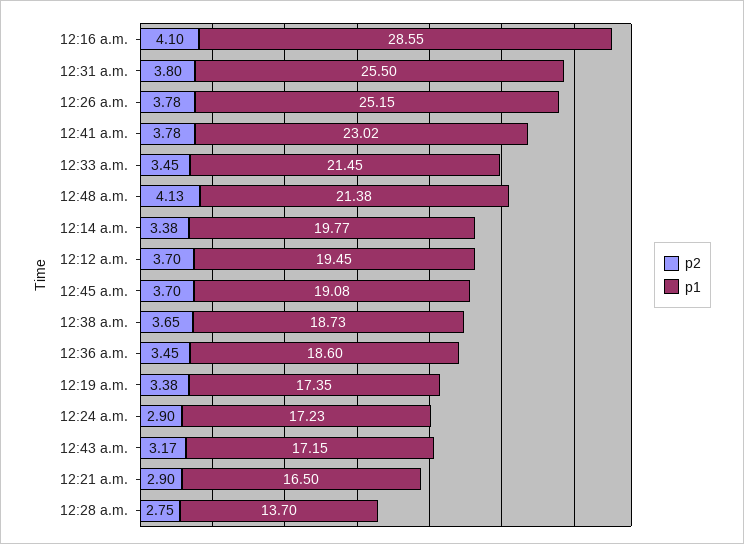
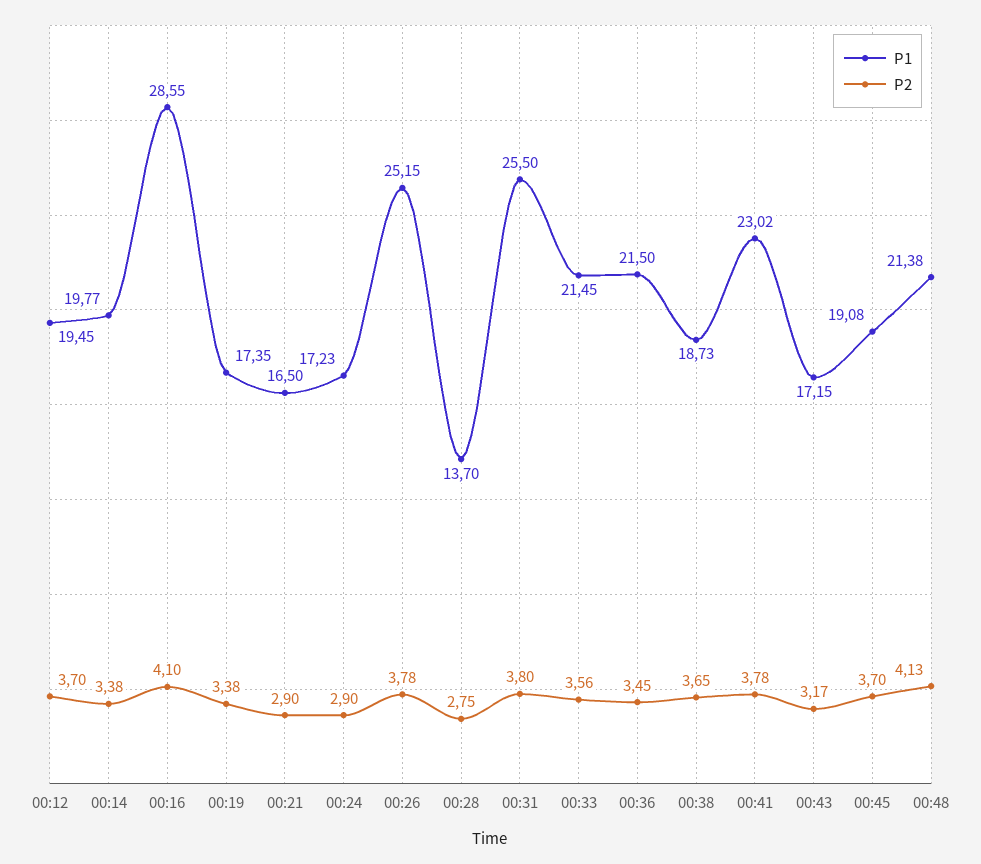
p2, 12:33 a.m.: 3.45 -> 3.56
p1, 12:36 a.m.: 18.6 -> 21.5

